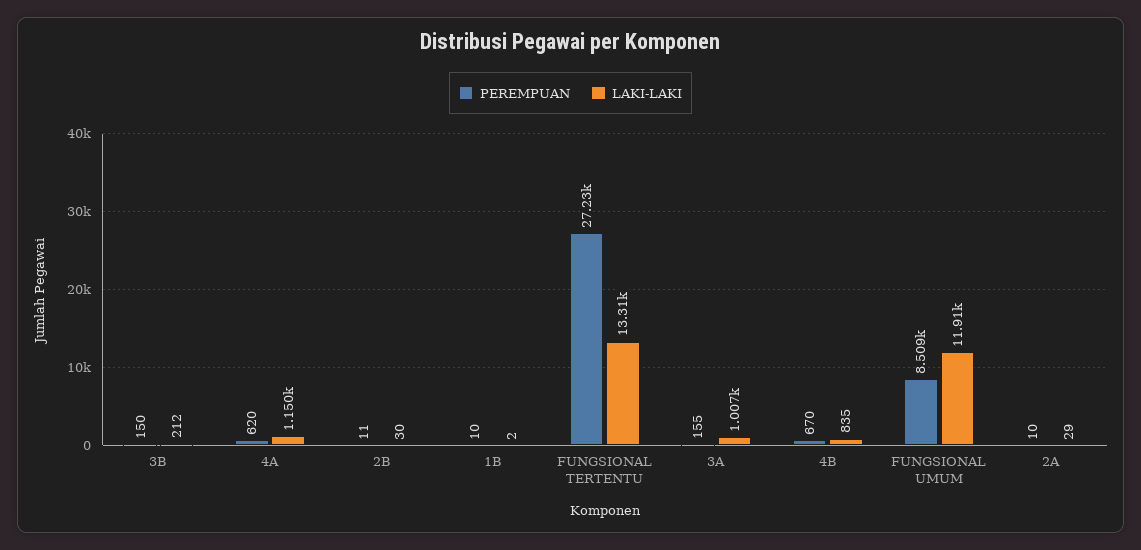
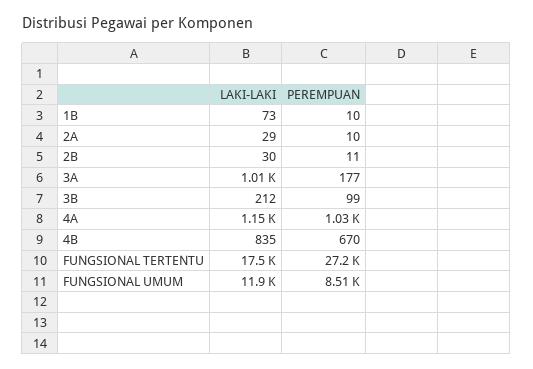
PEREMPUAN, 3B: 150 -> 99
PEREMPUAN, 4A: 620 -> 1030
LAKI-LAKI, 1B: 2 -> 73
LAKI-LAKI, FUNGSIONAL TERTENTU: 13310 -> 17500
PEREMPUAN, 3A: 155 -> 177

